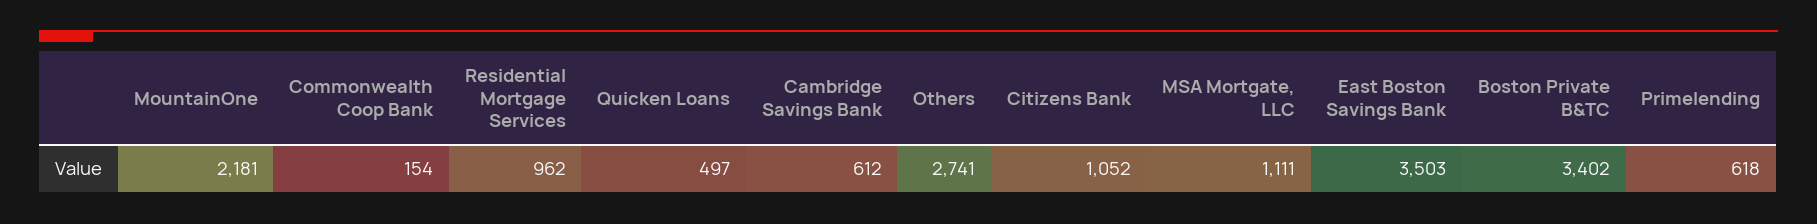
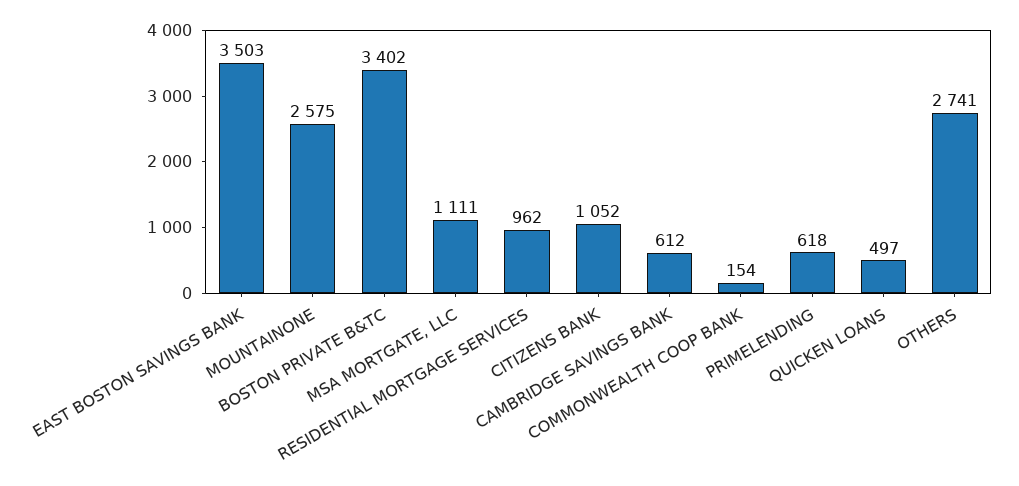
MountainOne: 2181 -> 2575

